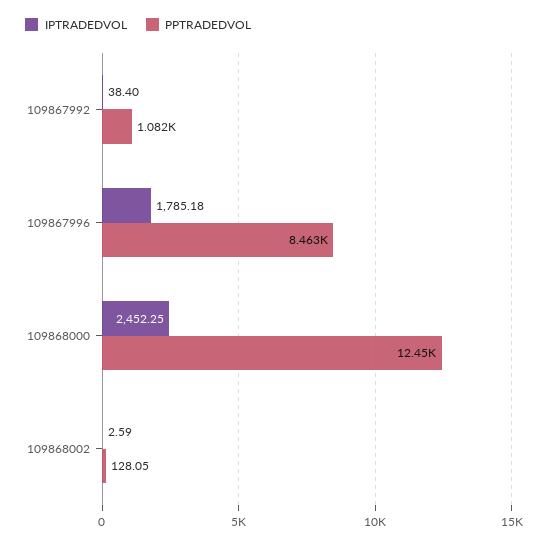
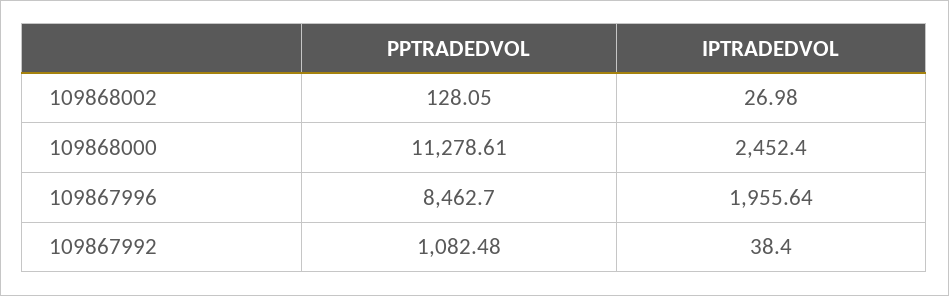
IPTRADEDVOL, 109867996: 1785.18 -> 1955.64
IPTRADEDVOL, 109868000: 2452.25 -> 2452.4
PPTRADEDVOL, 109868000: 12450 -> 11278.61
IPTRADEDVOL, 109868002: 2.59 -> 26.98

